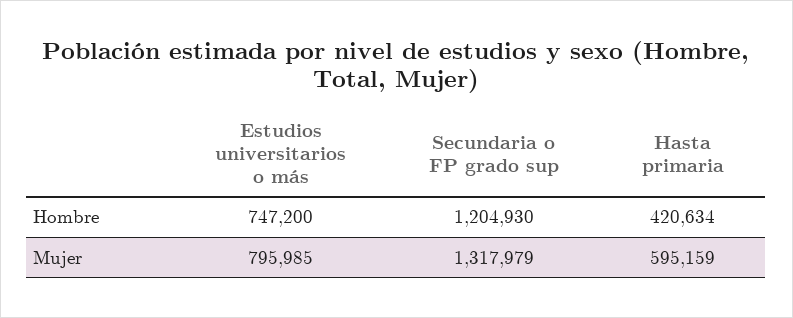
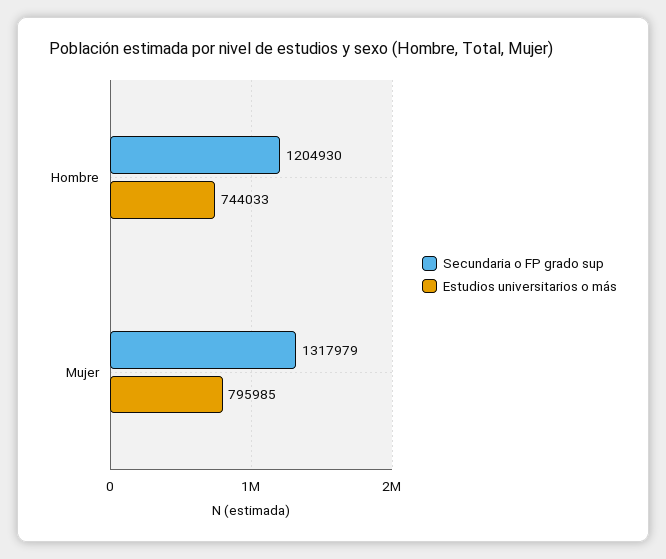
Estudios universitarios o más, Hombre: 747200 -> 744033
Hasta primaria, Hombre: 420634 -> none
Hasta primaria, Mujer: 595159 -> none

